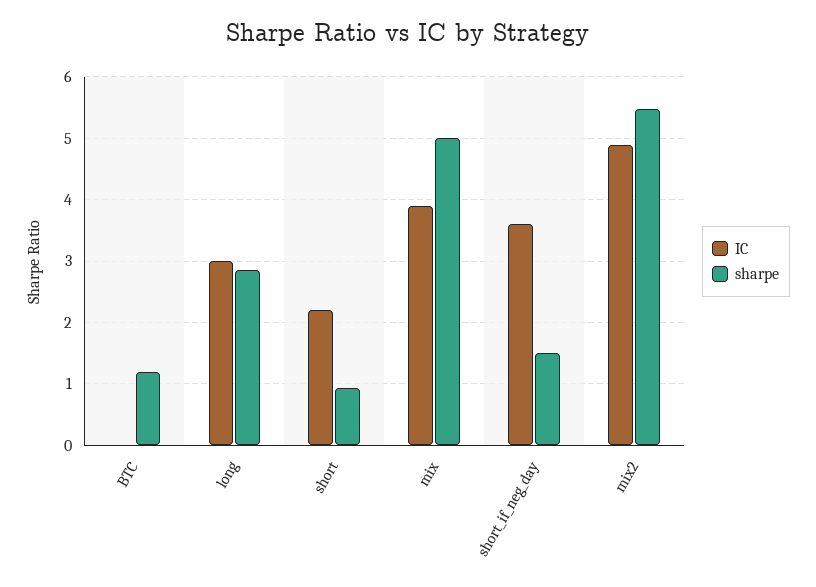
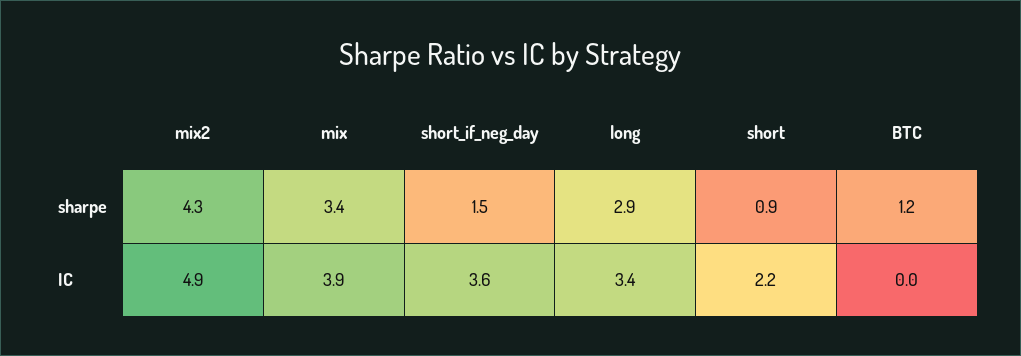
IC, long: 3 -> 3.4
sharpe, mix: 5 -> 3.4
sharpe, mix2: 5.5 -> 4.3

